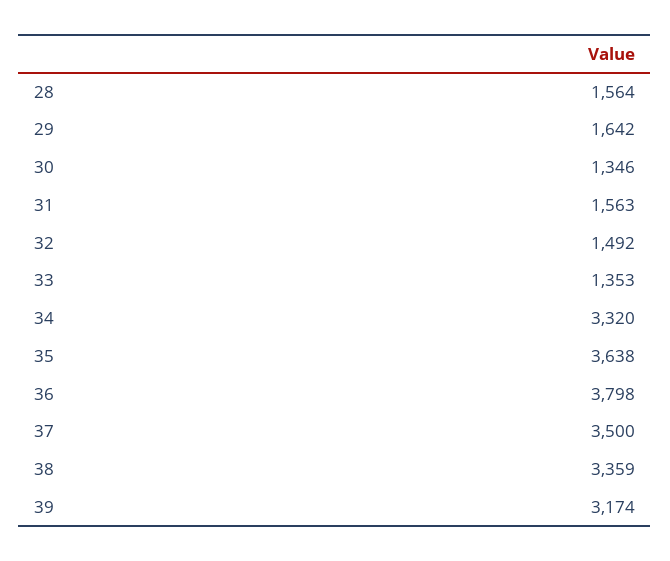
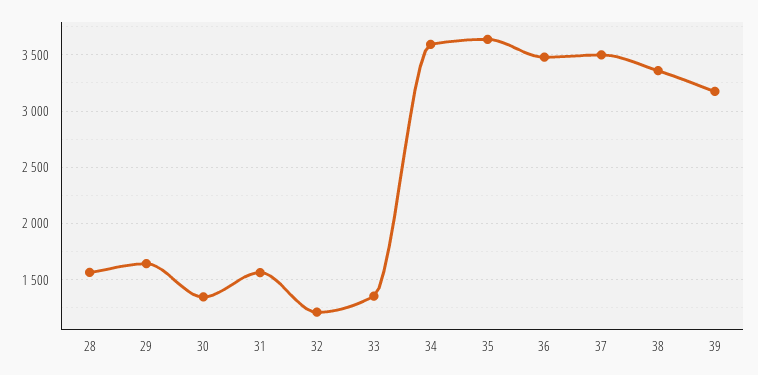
32: 1492 -> 1200
34: 3320 -> 3600
36: 3798 -> 3500

